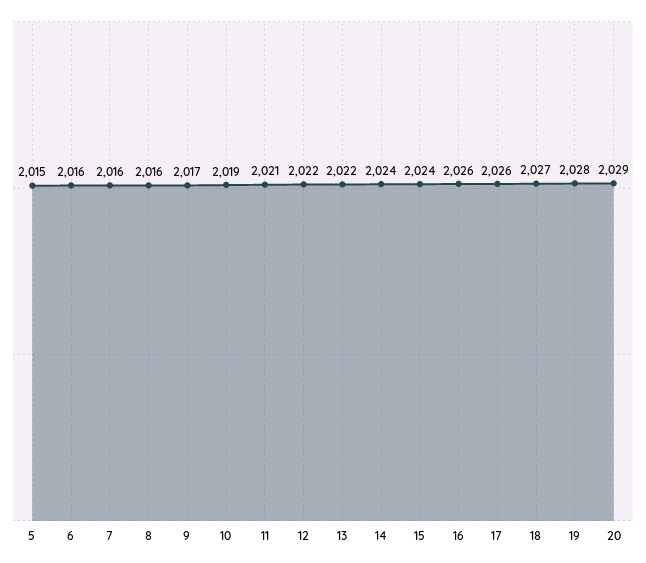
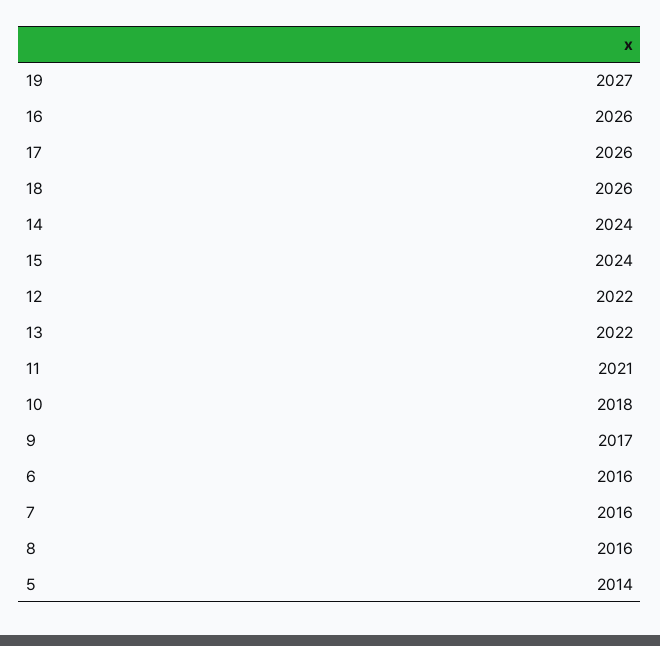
5: 2015 -> 2014
10: 2019 -> 2018
18: 2027 -> 2026
19: 2028 -> 2027
20: 2029 -> none

